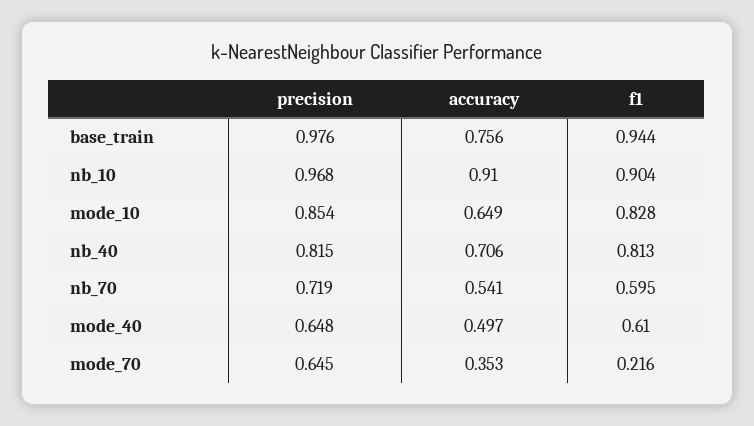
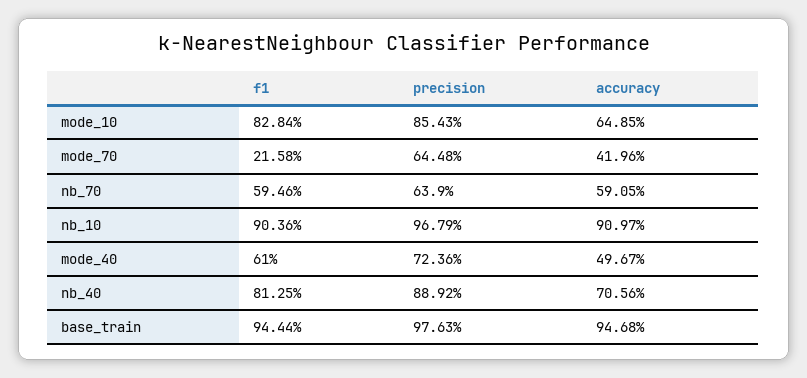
accuracy, base_train: 0.756 -> 0.9468
precision, nb_40: 0.815 -> 0.8892
precision, nb_70: 0.719 -> 0.639
accuracy, nb_70: 0.541 -> 0.5905
precision, mode_40: 0.648 -> 0.7236
accuracy, mode_70: 0.353 -> 0.4196

